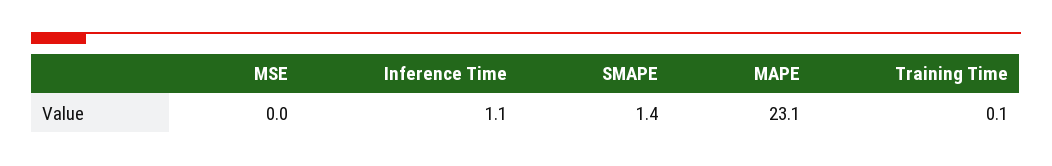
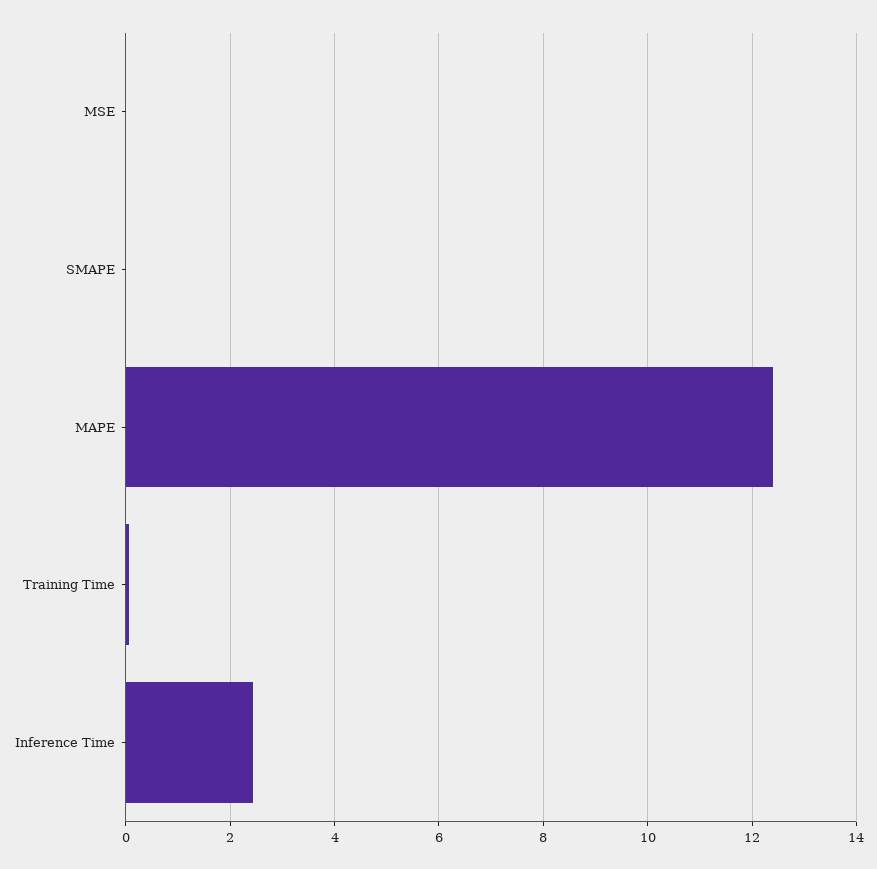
Inference Time: 1.1 -> 2.4
SMAPE: 1.4 -> 0
MAPE: 23.1 -> 12.4

